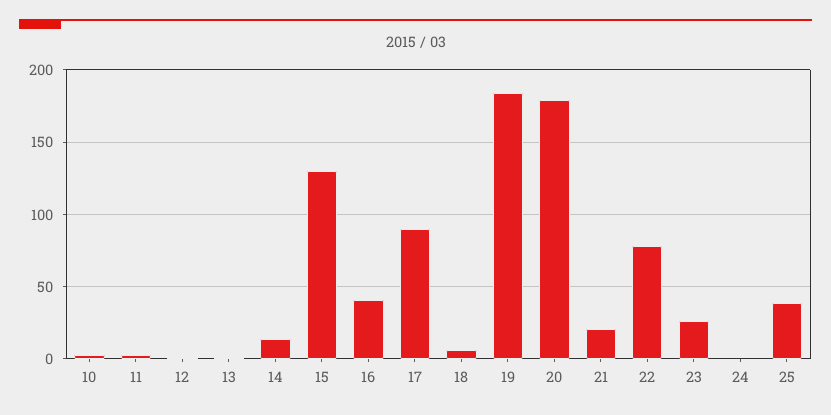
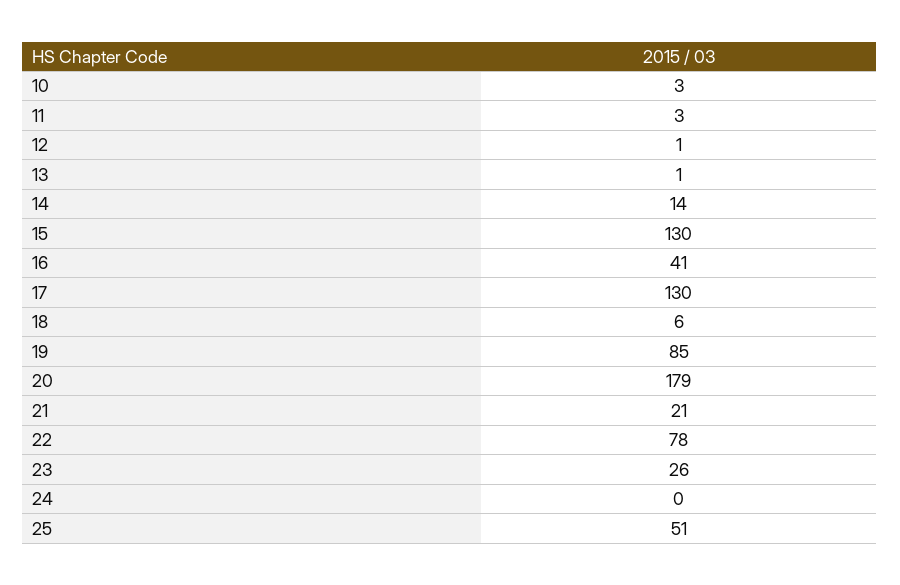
17: 90 -> 130
19: 185 -> 85
25: 40 -> 51

